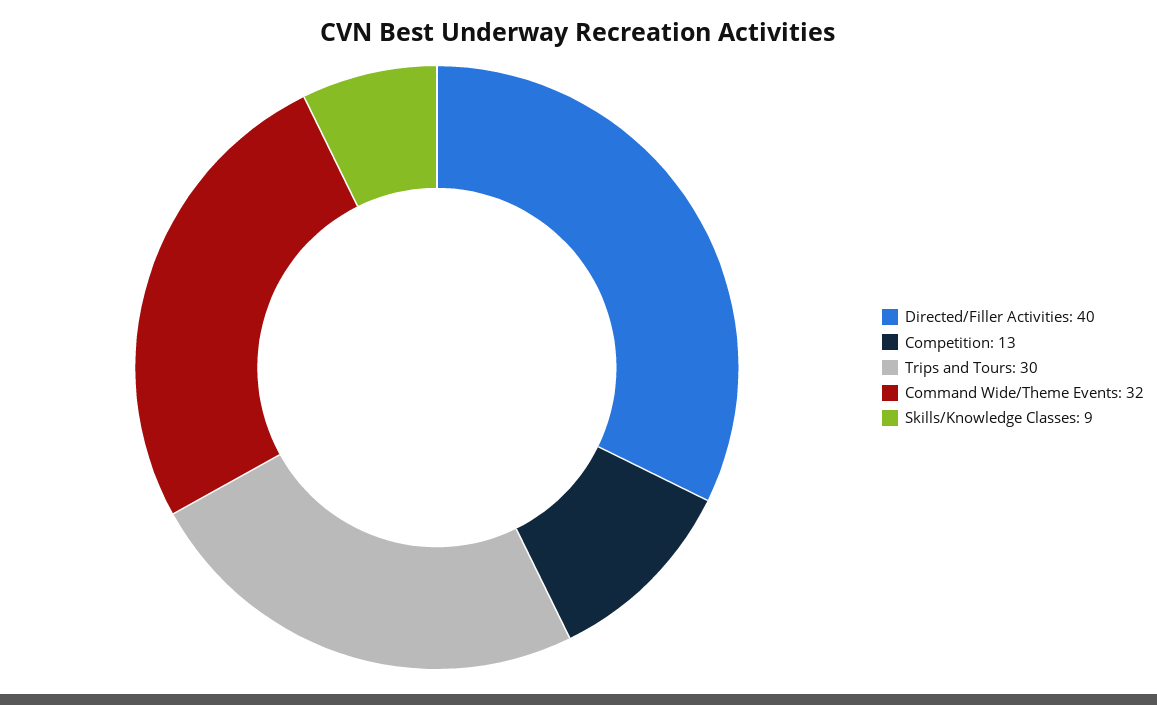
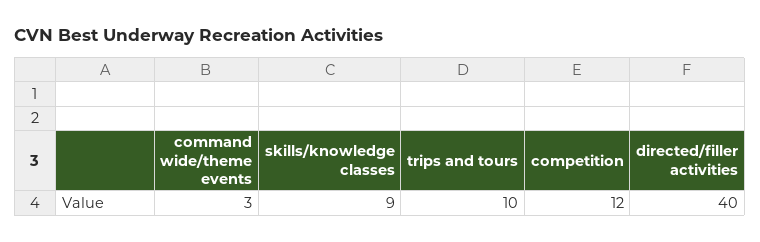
Competition: 13 -> 12
Trips and Tours: 30 -> 10
Command Wide/Theme Events: 32 -> 3

